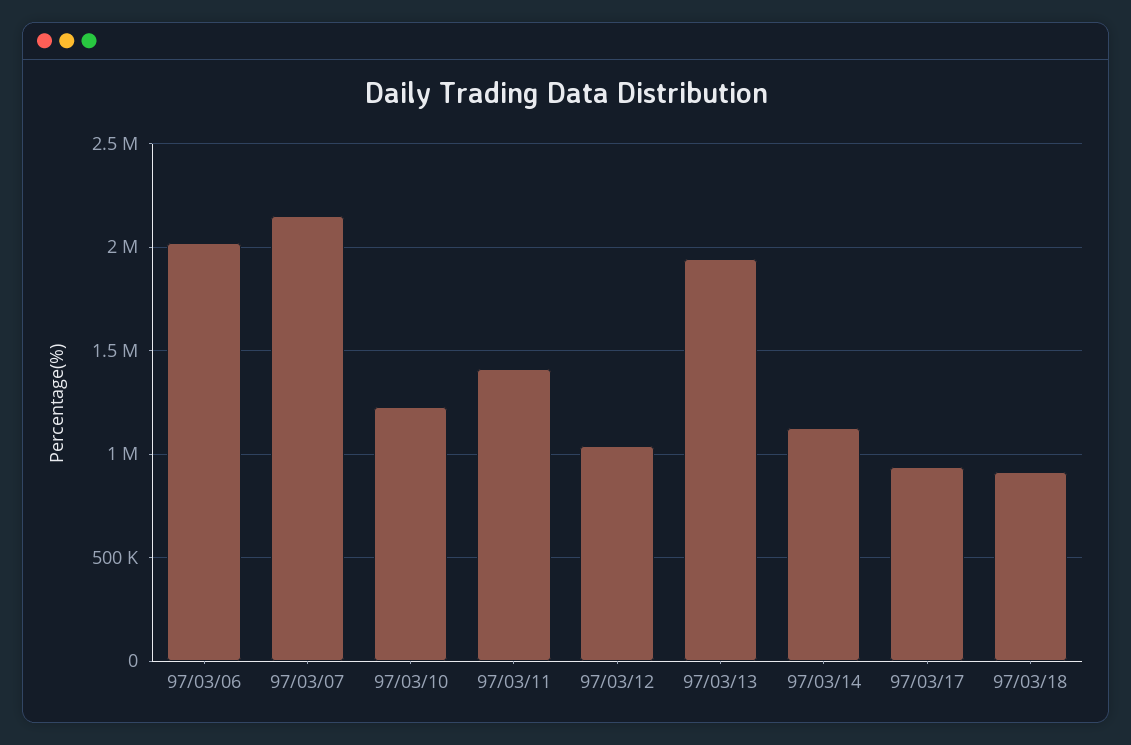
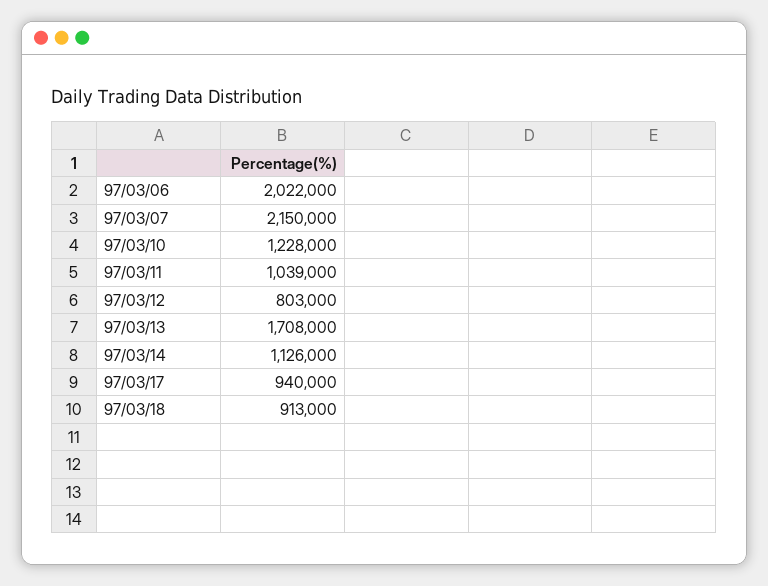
97/03/11: 1400000 -> 1039000
97/03/12: 1050000 -> 803000
97/03/13: 1950000 -> 1708000

